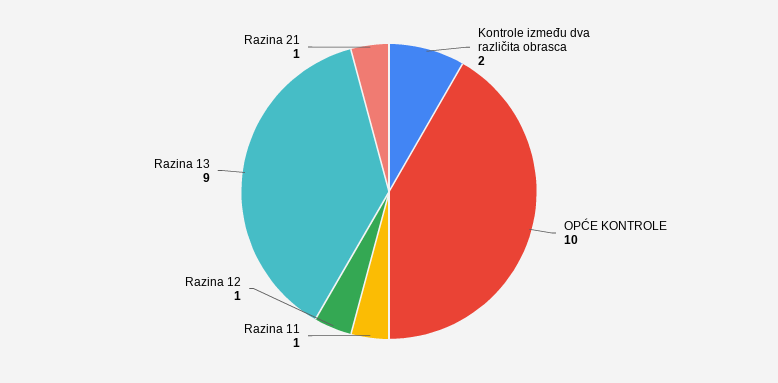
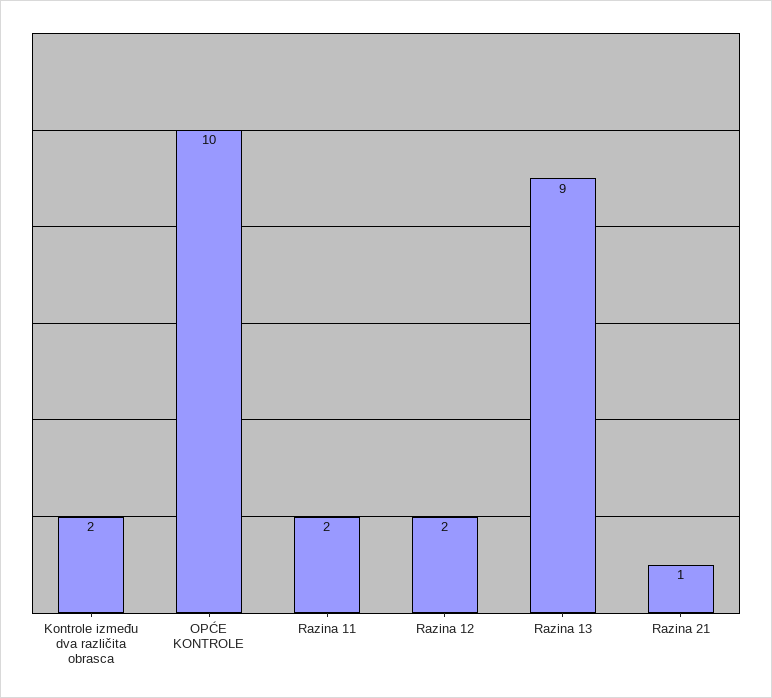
Razina 11: 1 -> 2
Razina 12: 1 -> 2

